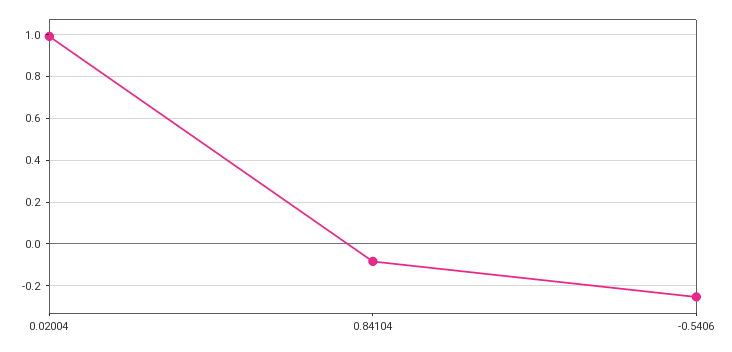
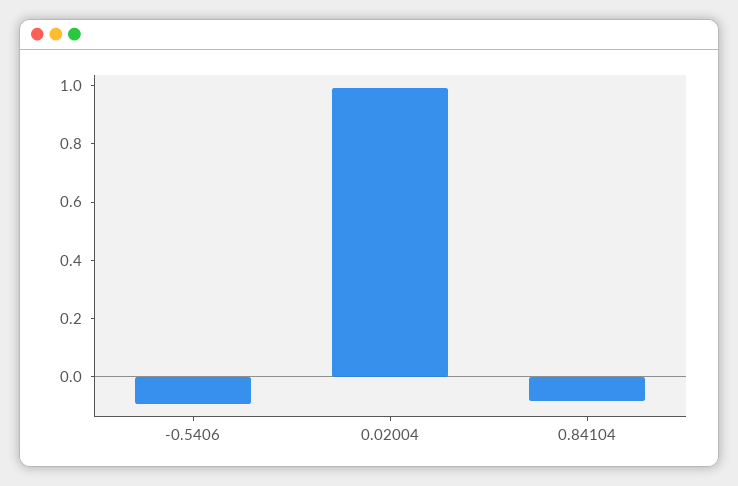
-0.5406: -0.25 -> -0.1

